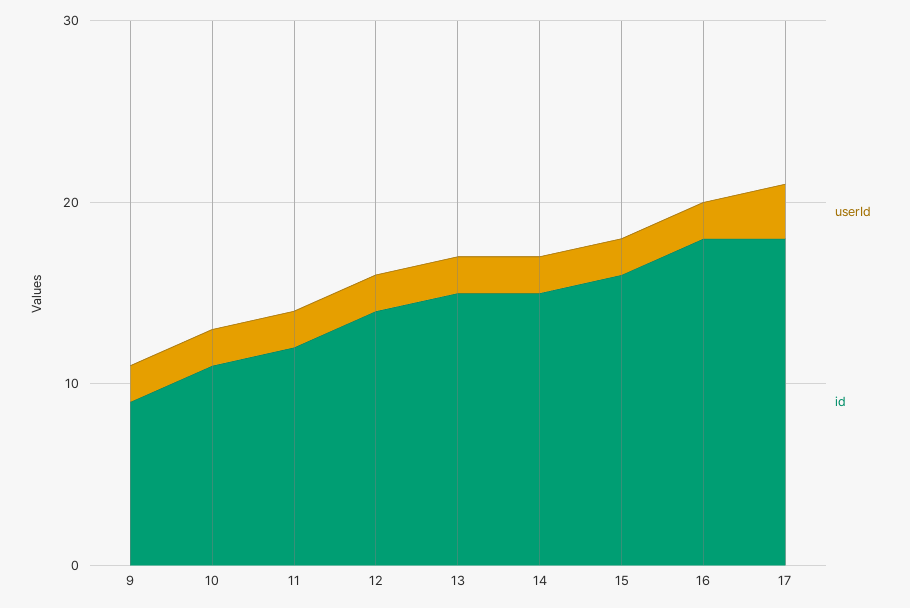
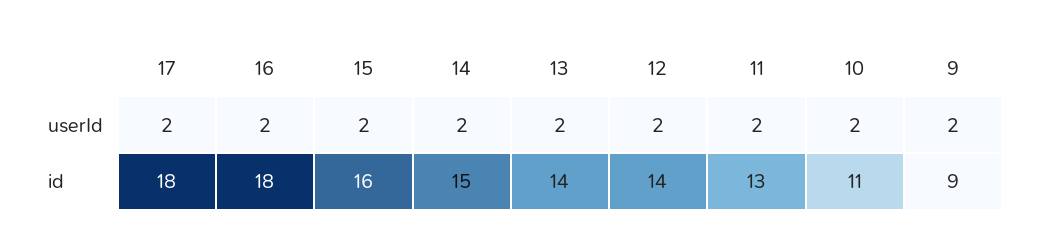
id, 11: 12 -> 13
id, 13: 15 -> 14
userId, 17: 3 -> 2

